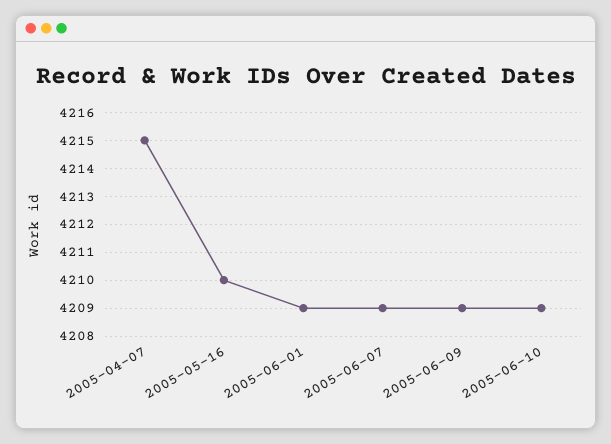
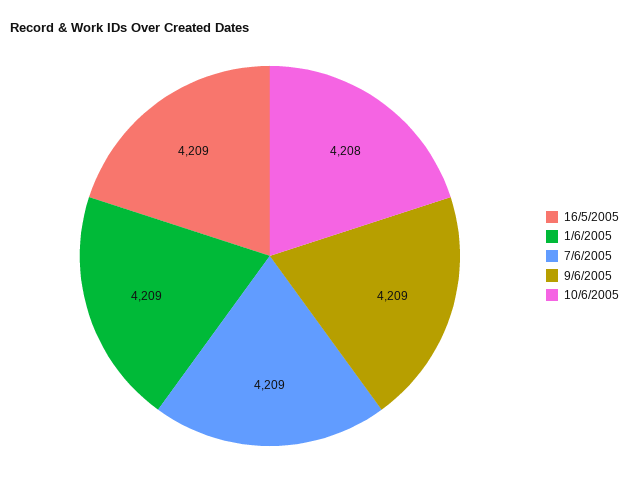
2005-04-07: 4215 -> none
2005-05-16: 4210 -> 4209
2005-06-10: 4209 -> 4208

